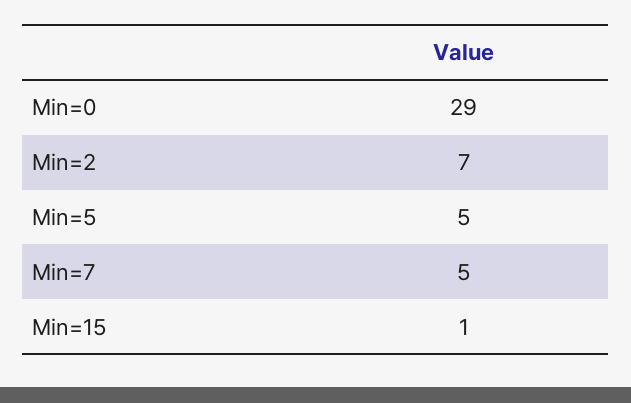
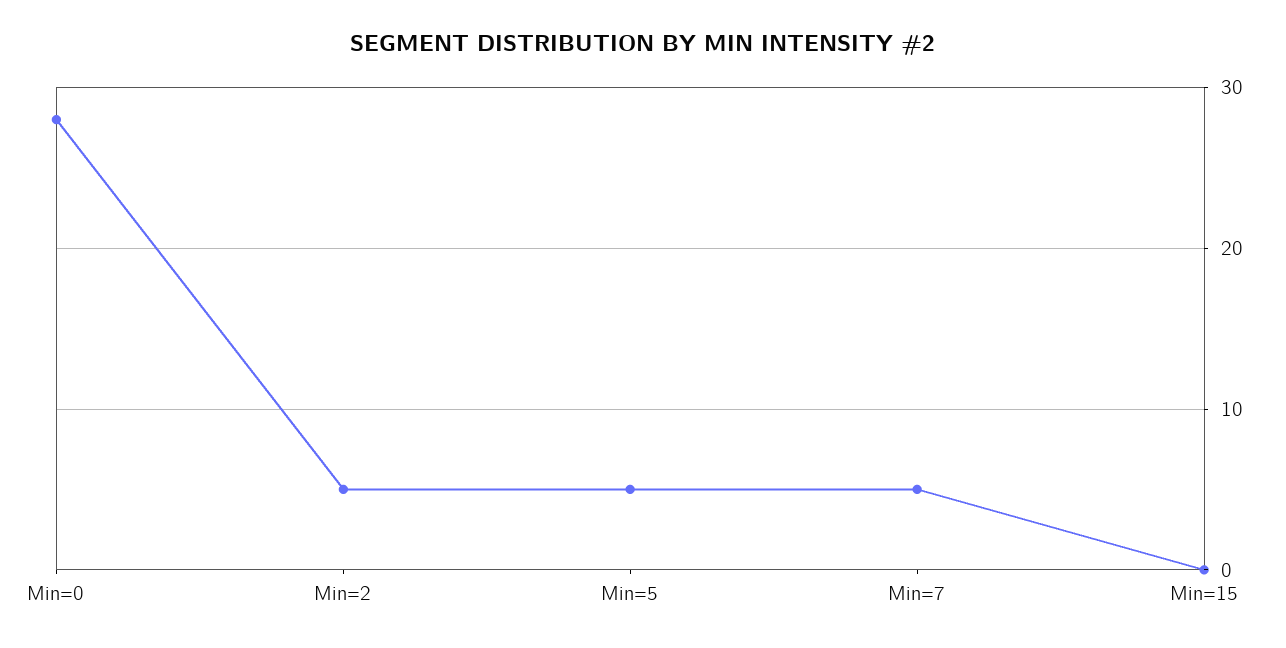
Min=0: 29 -> 28
Min=2: 7 -> 5
Min=15: 1 -> 0

